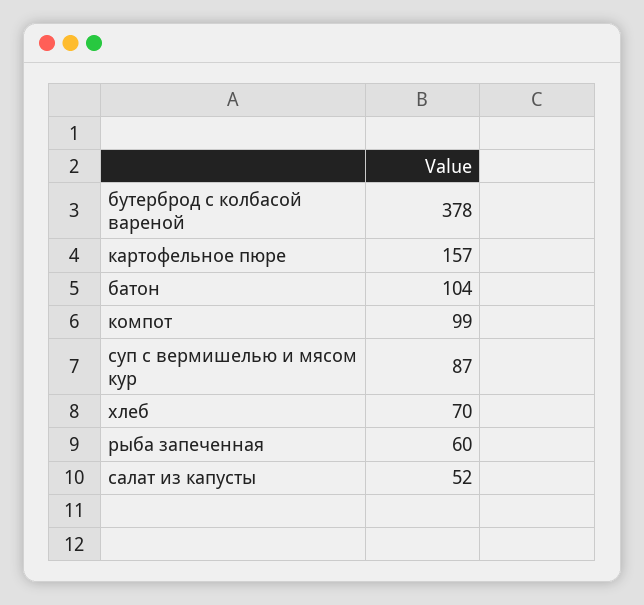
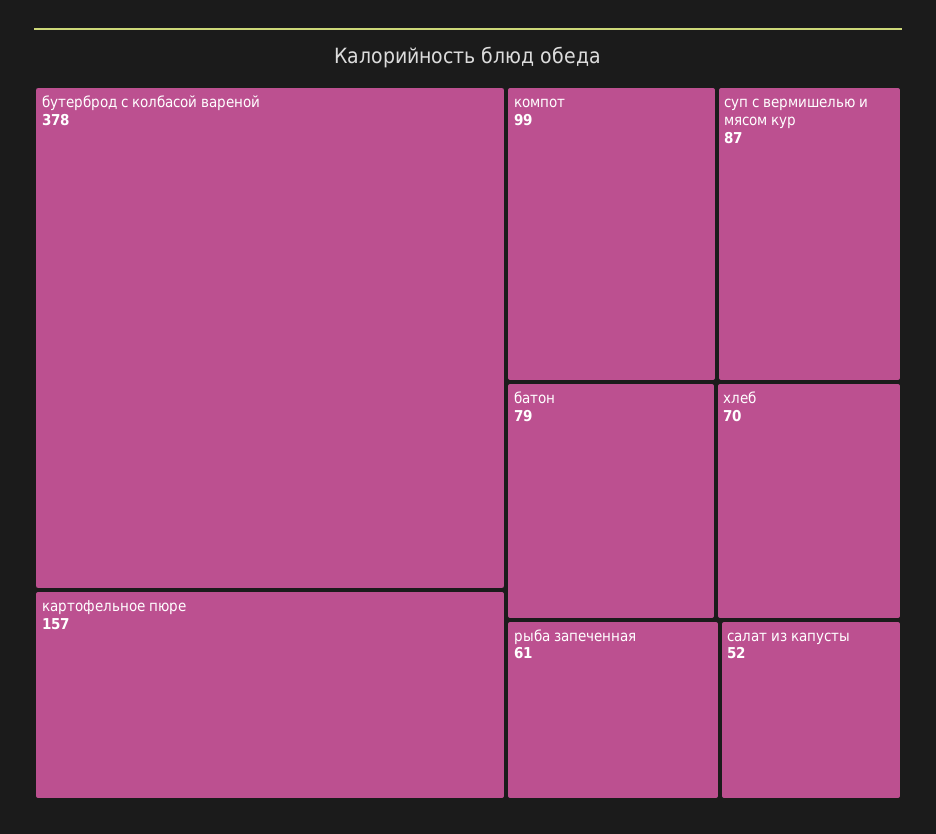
батон: 104 -> 79
рыба запеченная: 60 -> 61

